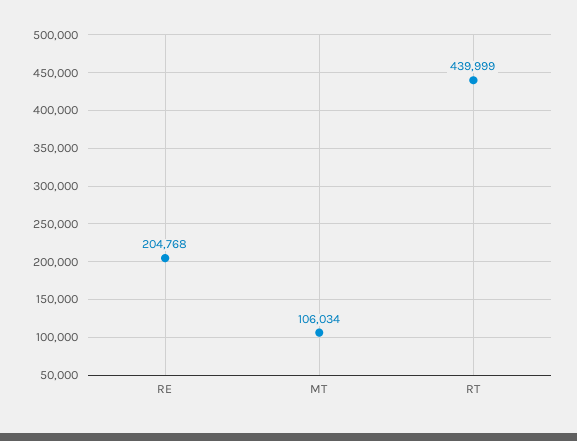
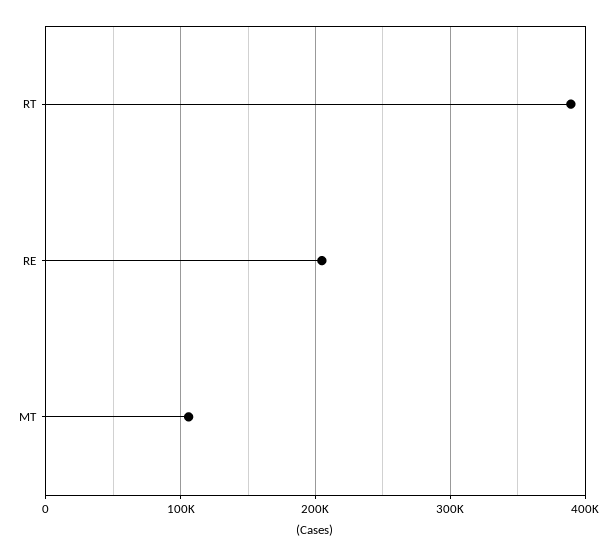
RT: 439999 -> 390000

